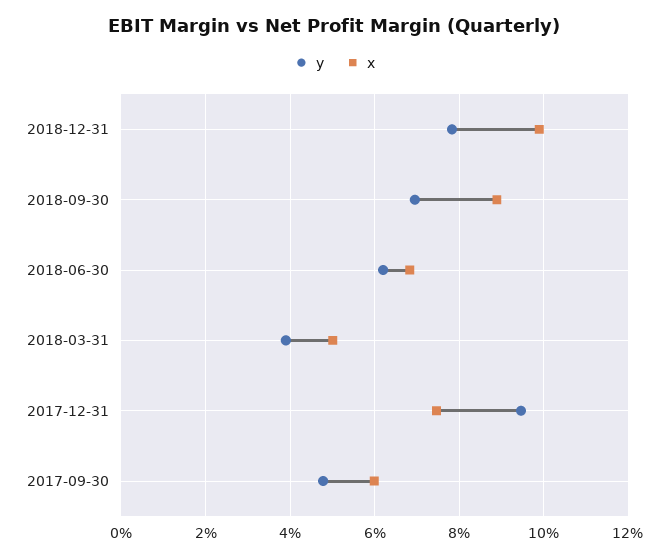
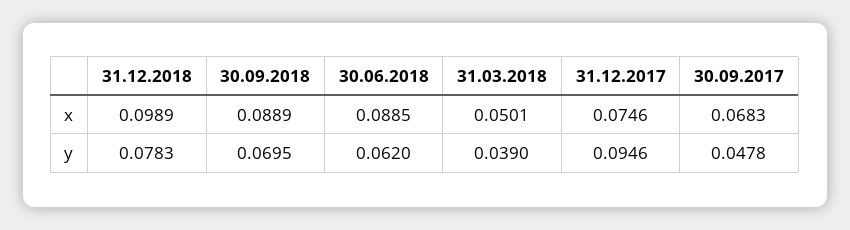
x, 2018-06-30: 0.068 -> 0.0885
x, 2017-09-30: 0.06 -> 0.0683

